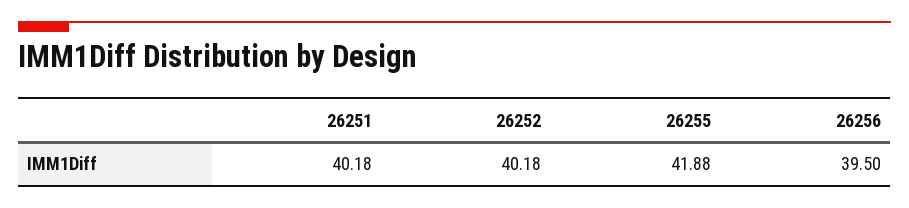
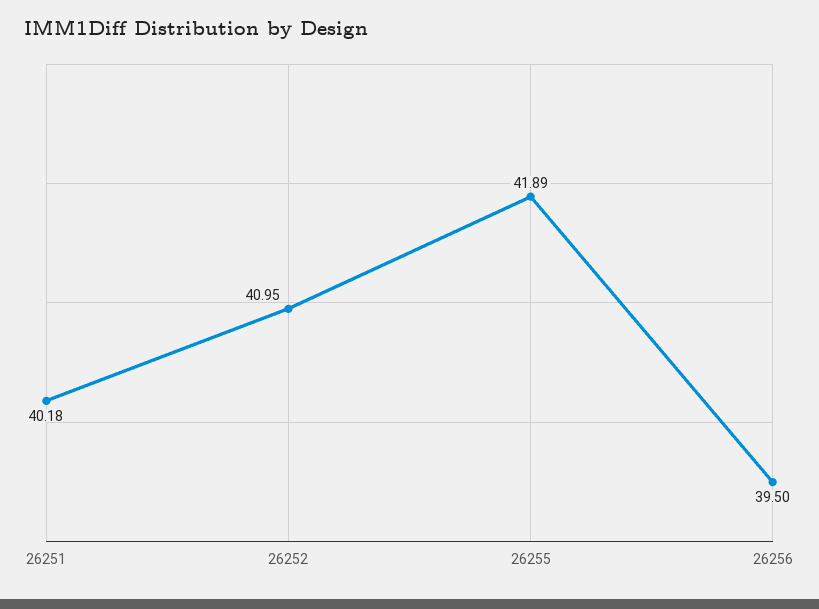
26252: 40.18 -> 40.95
26255: 41.88 -> 41.89

